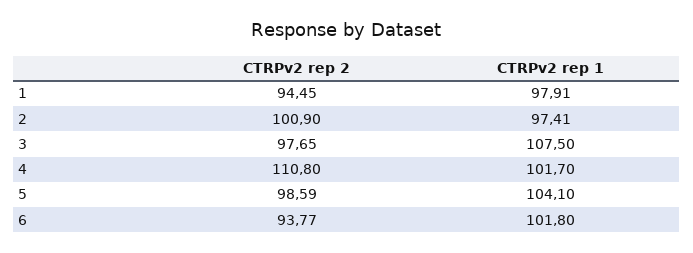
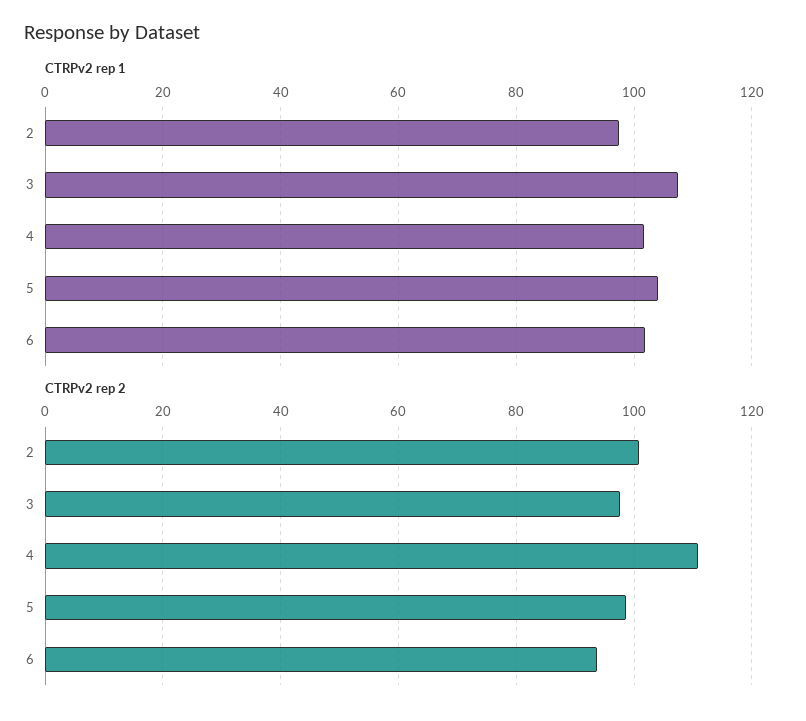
CTRPv2 rep 2, 1: 94.45 -> none
CTRPv2 rep 1, 1: 97.91 -> none

